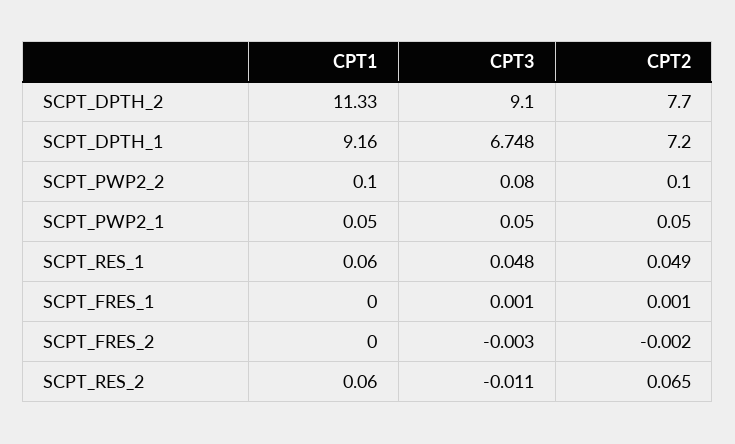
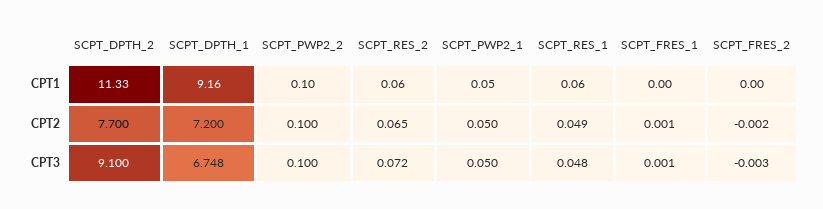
CPT3, SCPT_PWP2_2: 0.08 -> 0.1
CPT3, SCPT_RES_2: -0.011 -> 0.072

